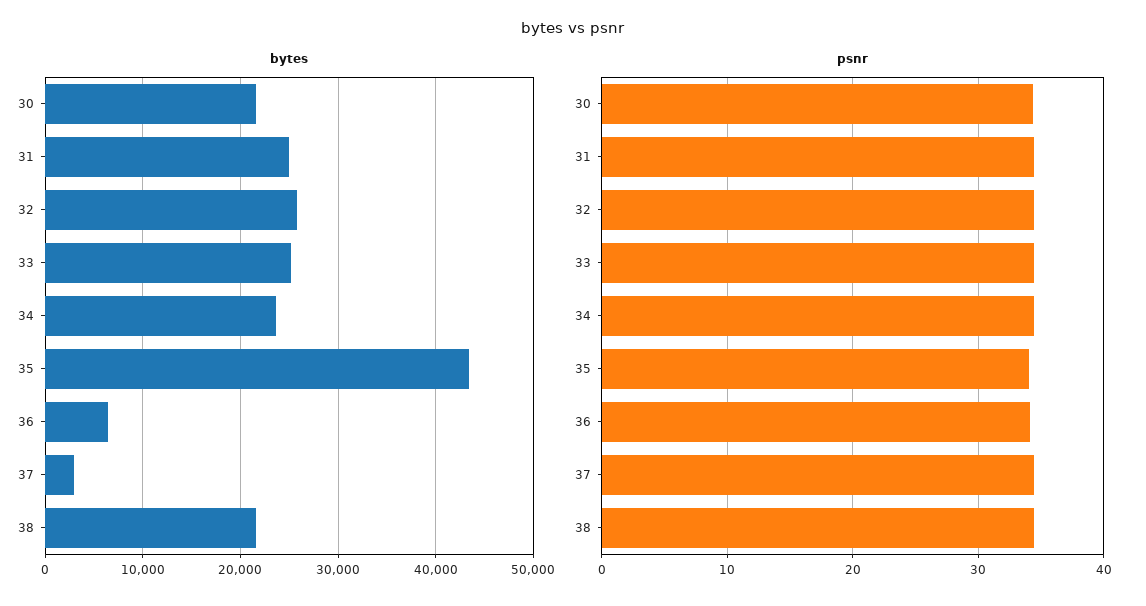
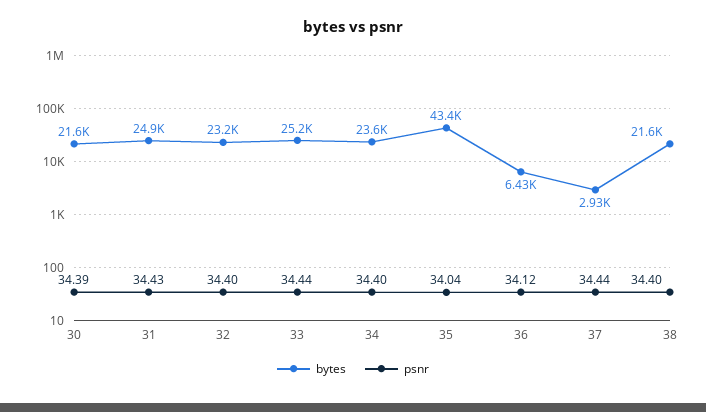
bytes, 32: 26000 -> 23200

